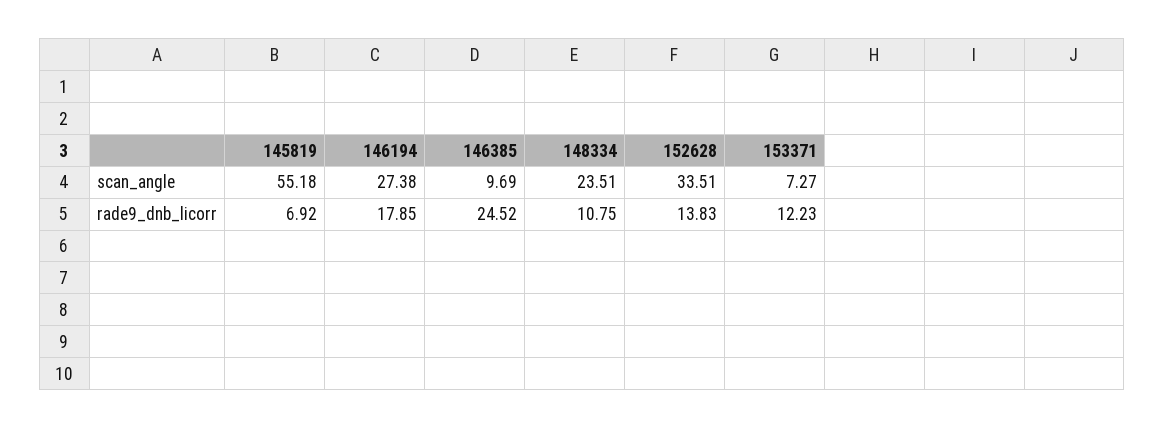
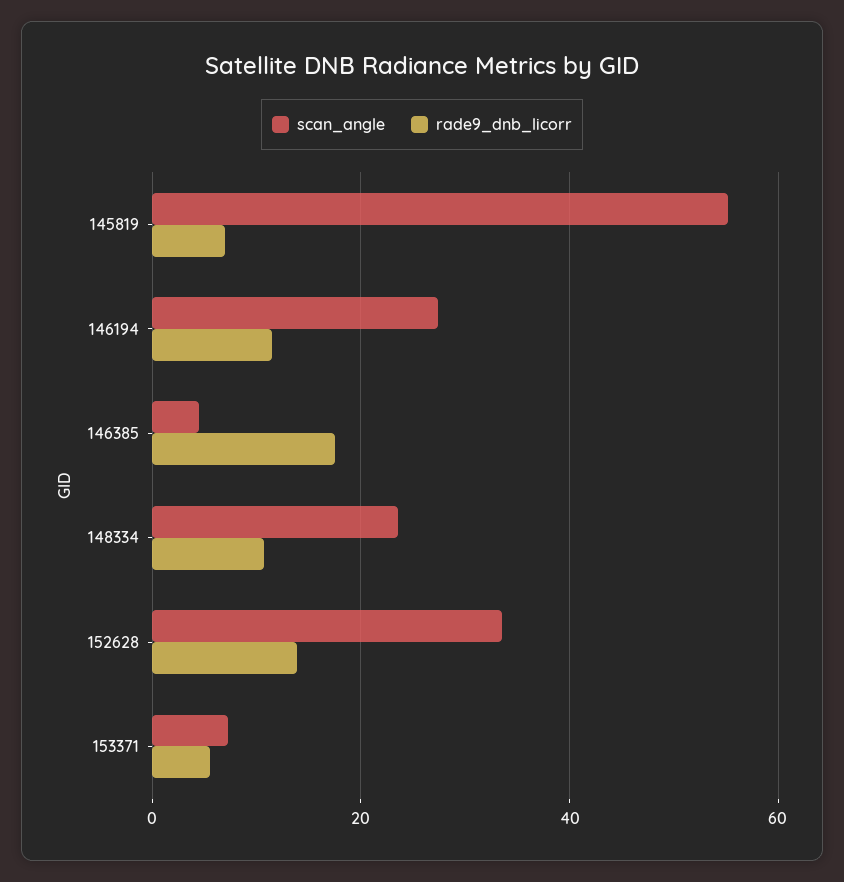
scan_angle, 146385: 9.69 -> 4
rade9_dnb_licorr, 146194: 17.85 -> 12
rade9_dnb_licorr, 146385: 24.52 -> 18
rade9_dnb_licorr, 153371: 12.23 -> 6

